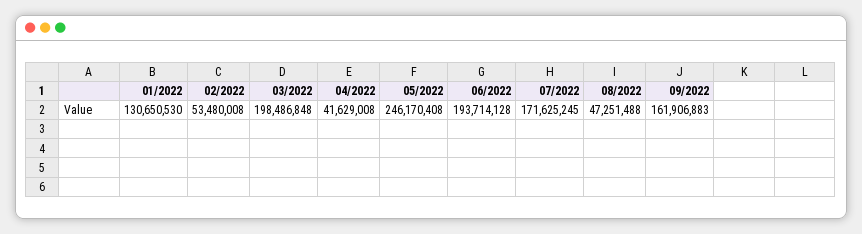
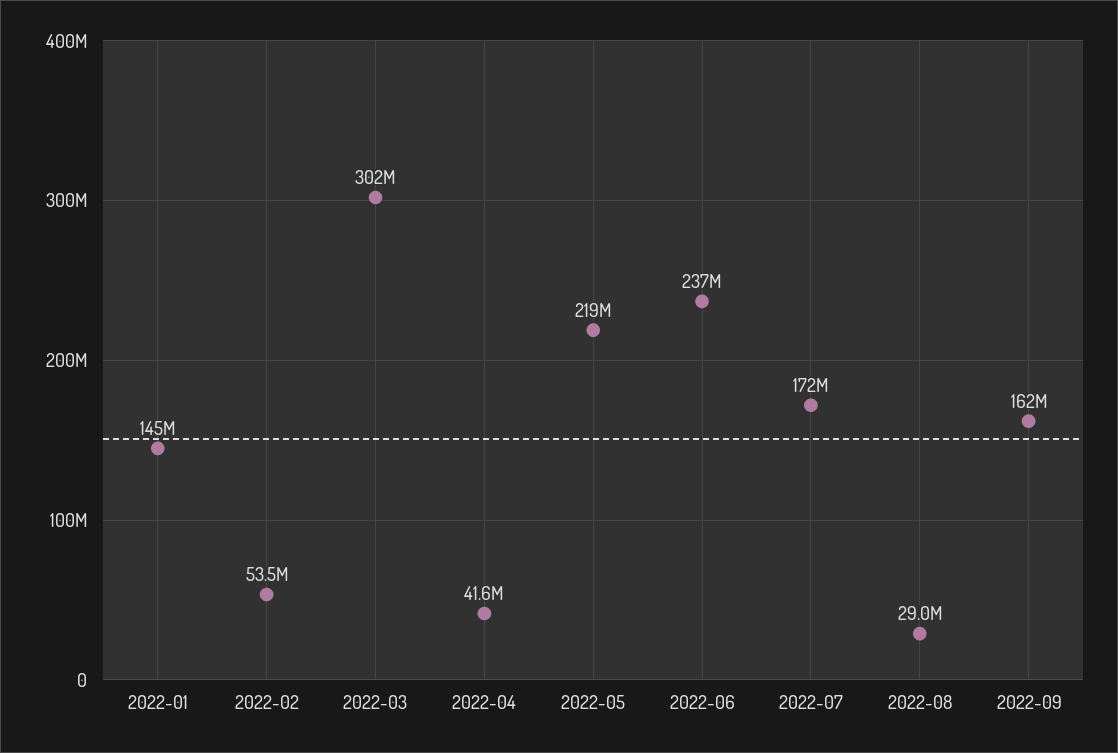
01/2022: 130650530 -> 145000000
03/2022: 198486848 -> 302000000
05/2022: 246170408 -> 219000000
06/2022: 193714128 -> 237000000
08/2022: 47251488 -> 29000000

